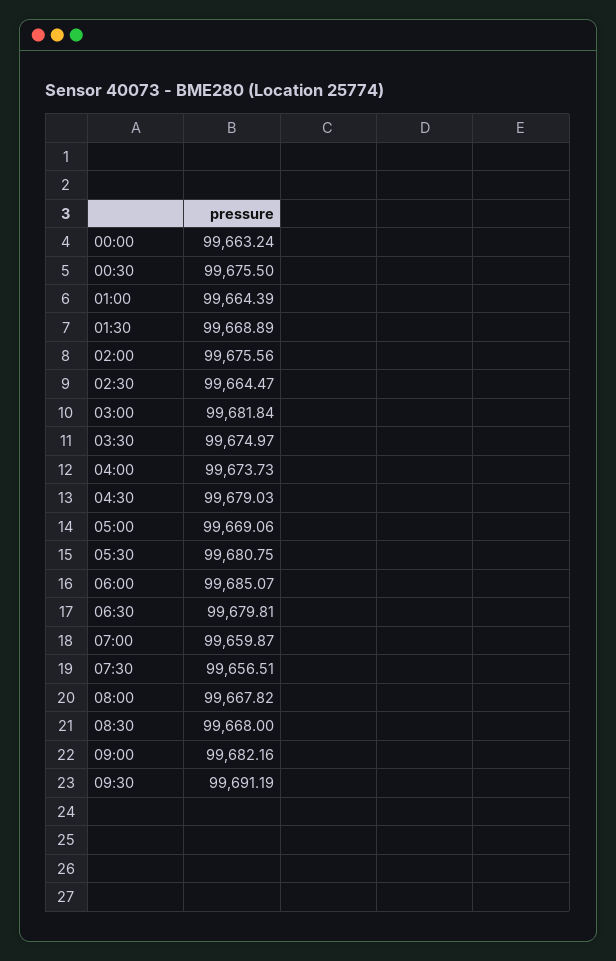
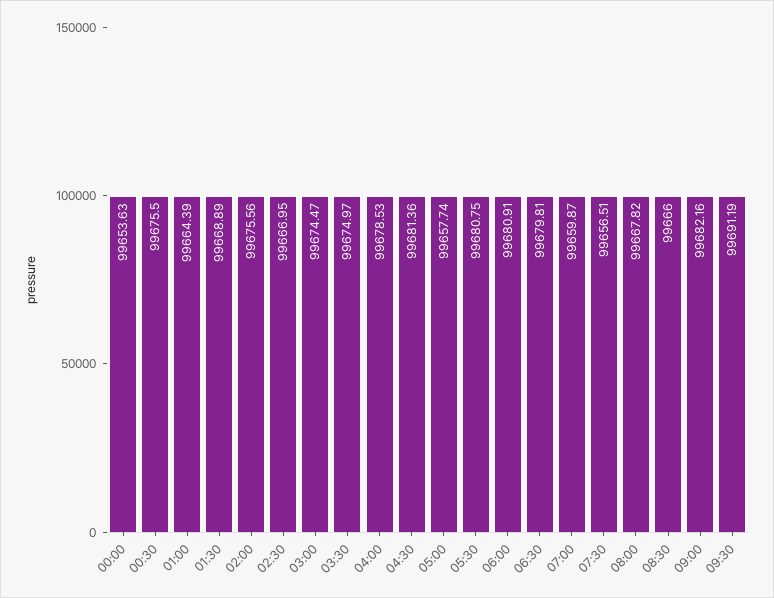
00:00: 99663.24 -> 99653.63
02:30: 99664.47 -> 99666.95
03:00: 99681.84 -> 99674.47
04:00: 99673.73 -> 99678.53
04:30: 99679.03 -> 99681.36
05:00: 99669.06 -> 99657.74
06:00: 99685.07 -> 99680.91
08:30: 99668 -> 99666

